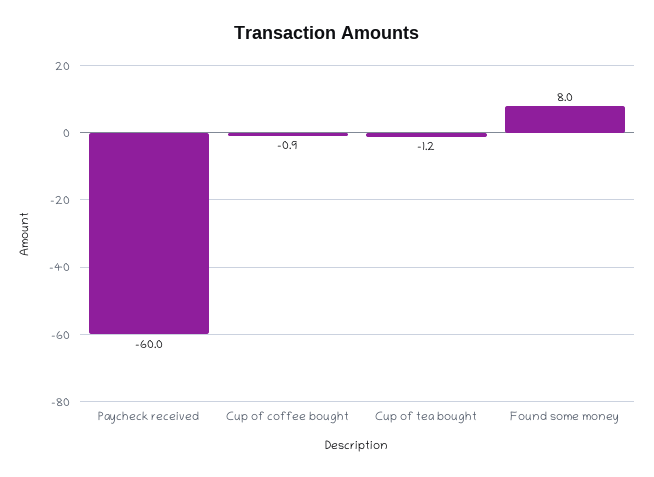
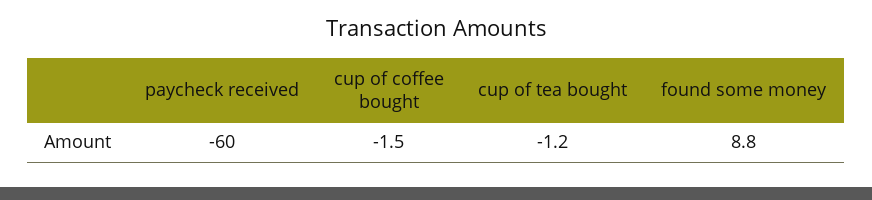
Cup of coffee bought: -0.9 -> -1.5
Found some money: 8 -> 8.8

